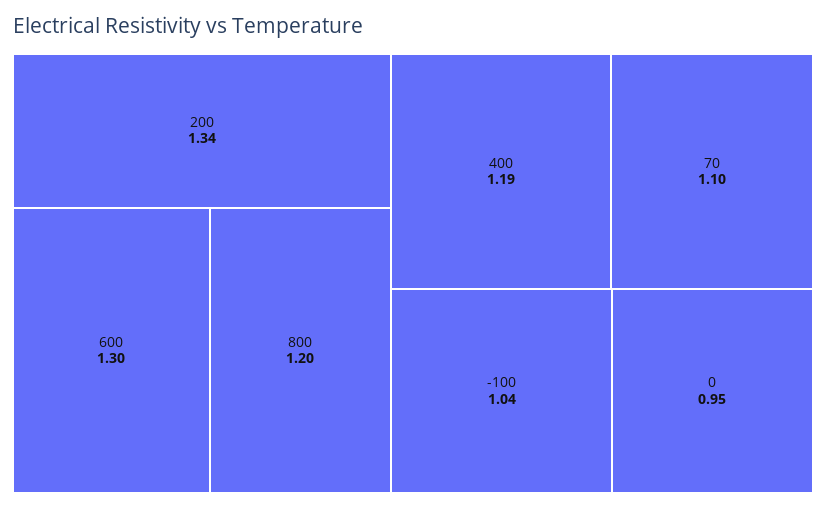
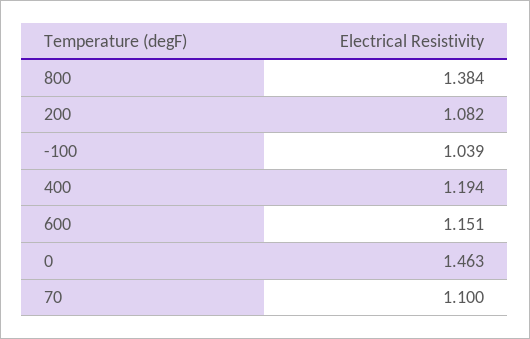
200: 1.34 -> 1.082
600: 1.3 -> 1.151
800: 1.2 -> 1.384
0: 0.95 -> 1.463

